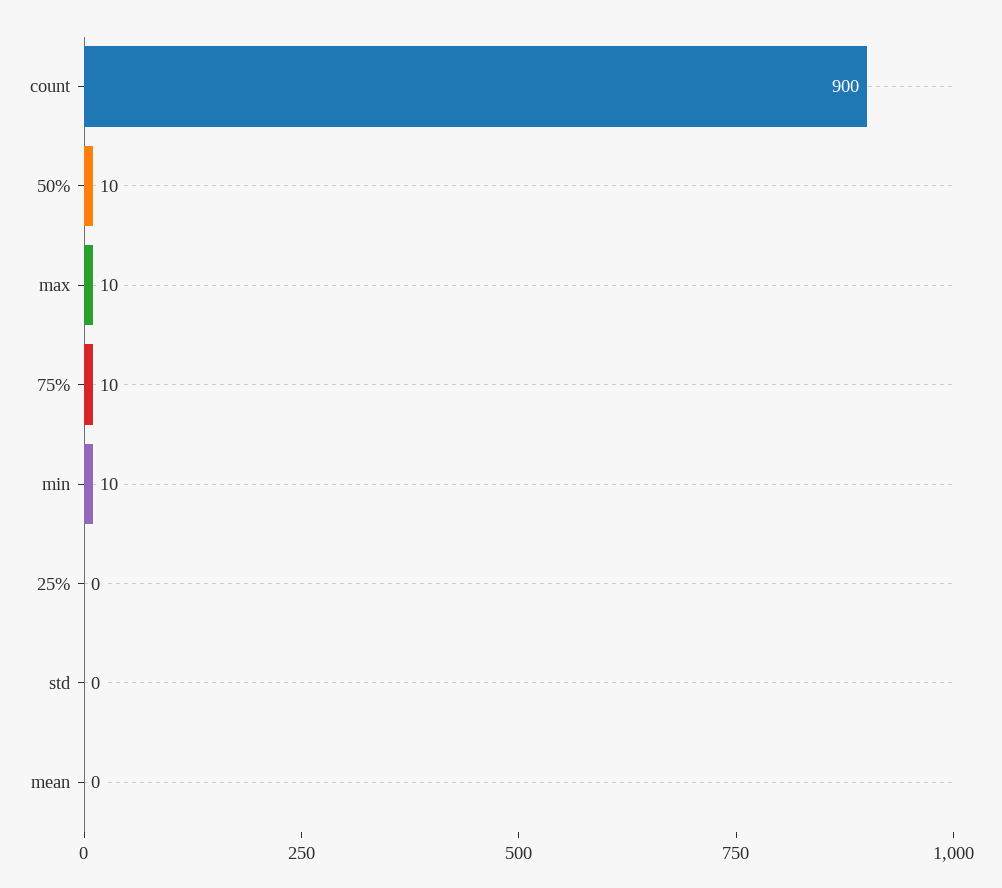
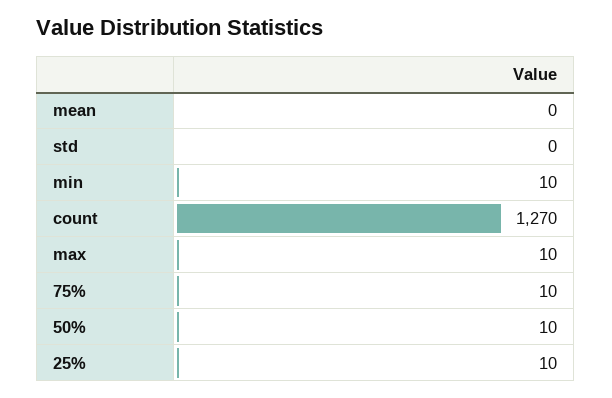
count: 900 -> 1270
25%: 0 -> 10

